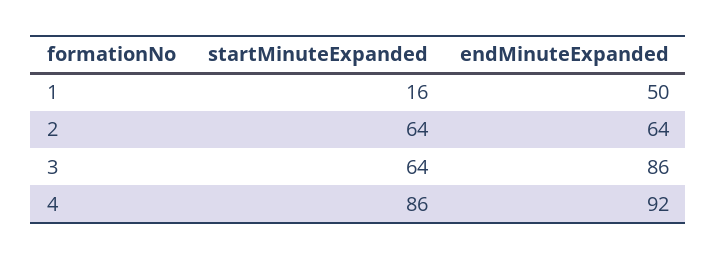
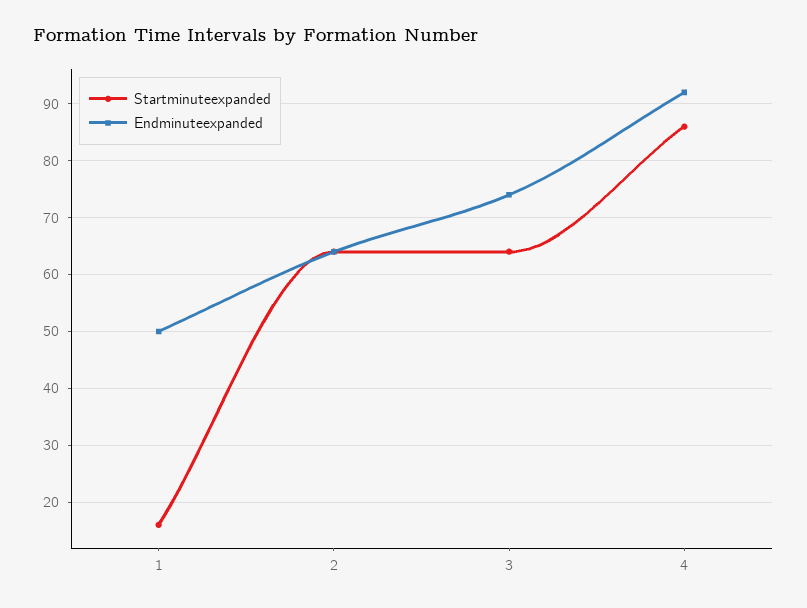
endMinuteExpanded, 3: 86 -> 75

